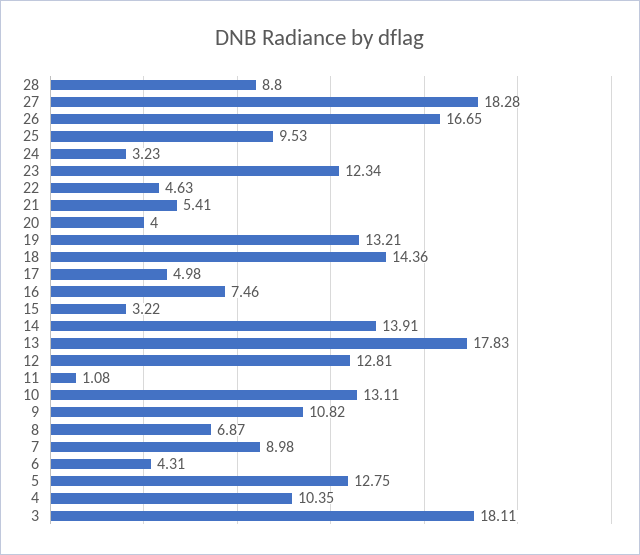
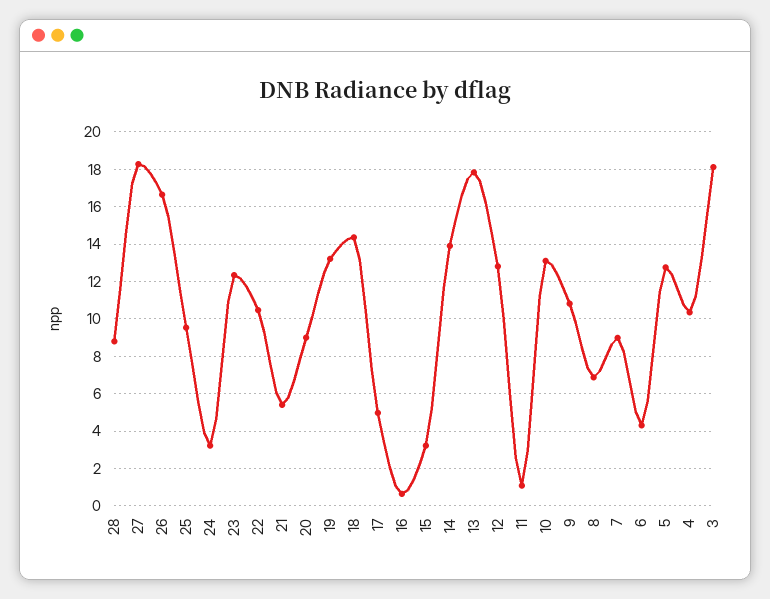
22: 4.63 -> 10.5
20: 4 -> 9
16: 7.46 -> 0.5

